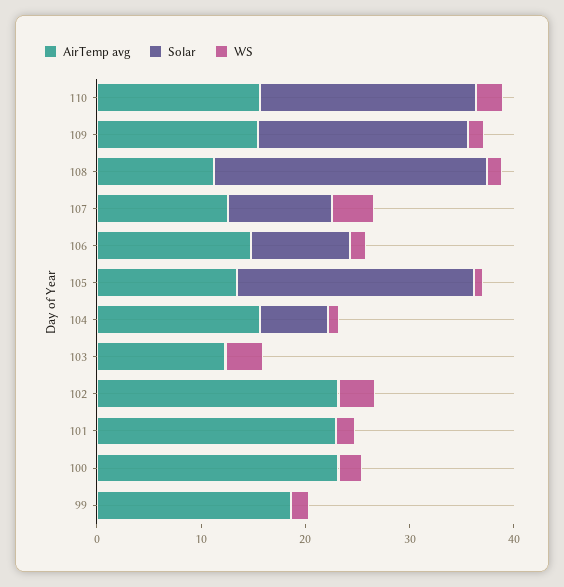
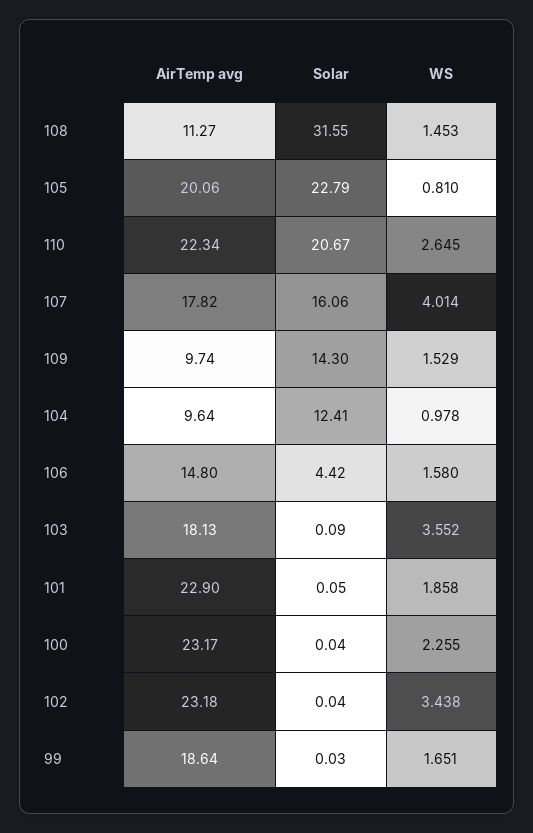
AirTemp avg, 110: 16 -> 22.34
AirTemp avg, 109: 16 -> 9.74
Solar, 109: 20 -> 14.3
Solar, 108: 26 -> 31.55
AirTemp avg, 107: 12 -> 17.82
Solar, 107: 10 -> 16.06
Solar, 106: 10 -> 4.42
AirTemp avg, 105: 14 -> 20.06
AirTemp avg, 104: 16 -> 9.64
Solar, 104: 6 -> 12.41
AirTemp avg, 103: 12 -> 18.13

